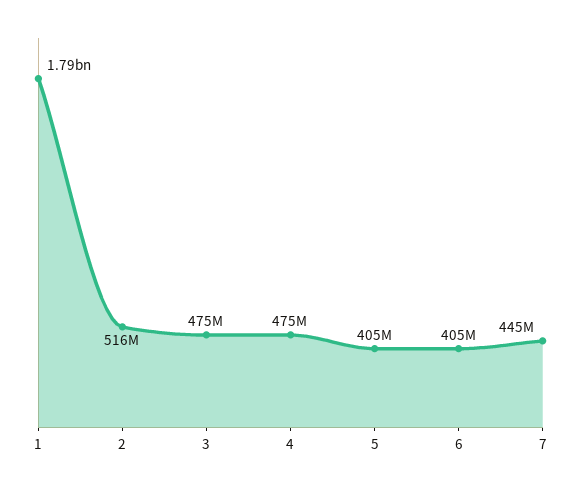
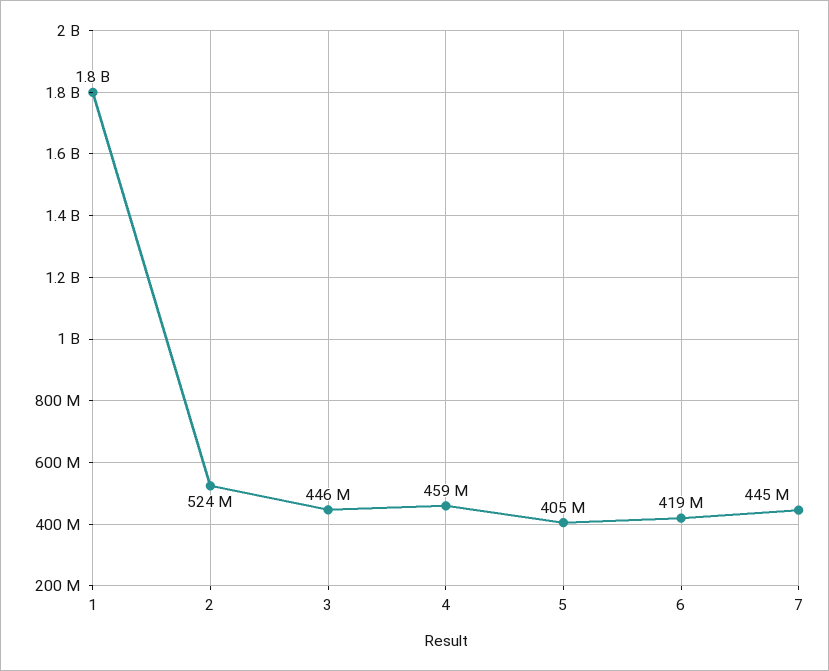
2: 516000000 -> 524000000
3: 475000000 -> 446000000
4: 475000000 -> 459000000
6: 405000000 -> 419000000

